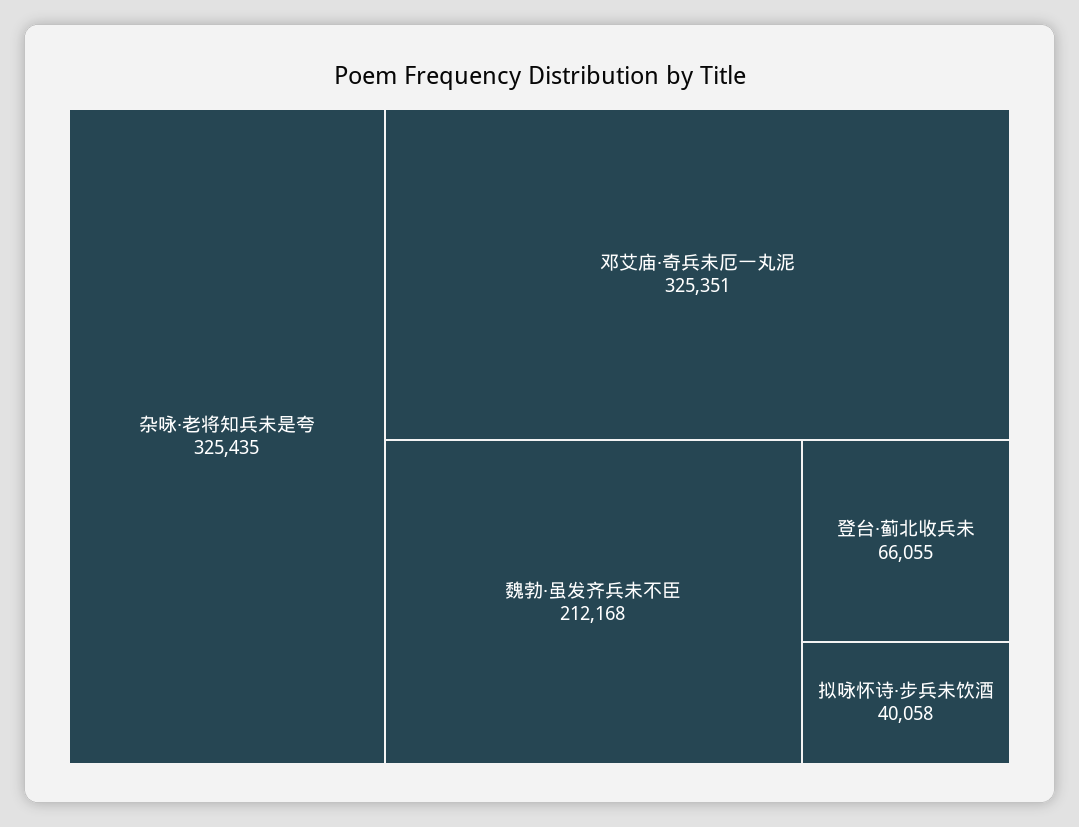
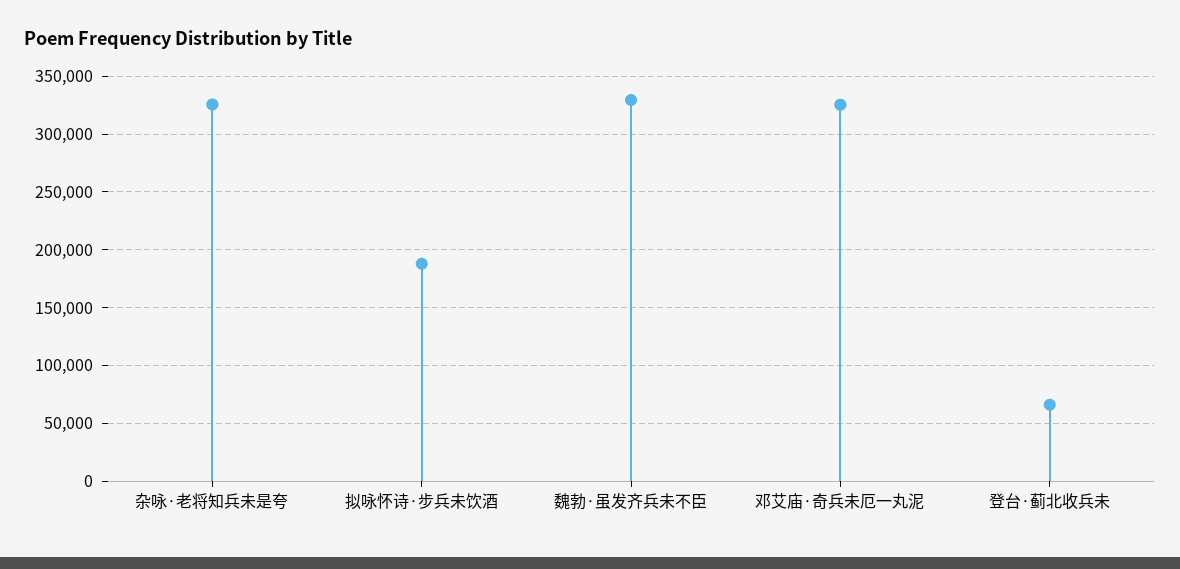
魏勃·虽发齐兵未不臣: 212168 -> 330000
拟咏怀诗·步兵未饮酒: 40058 -> 190000

